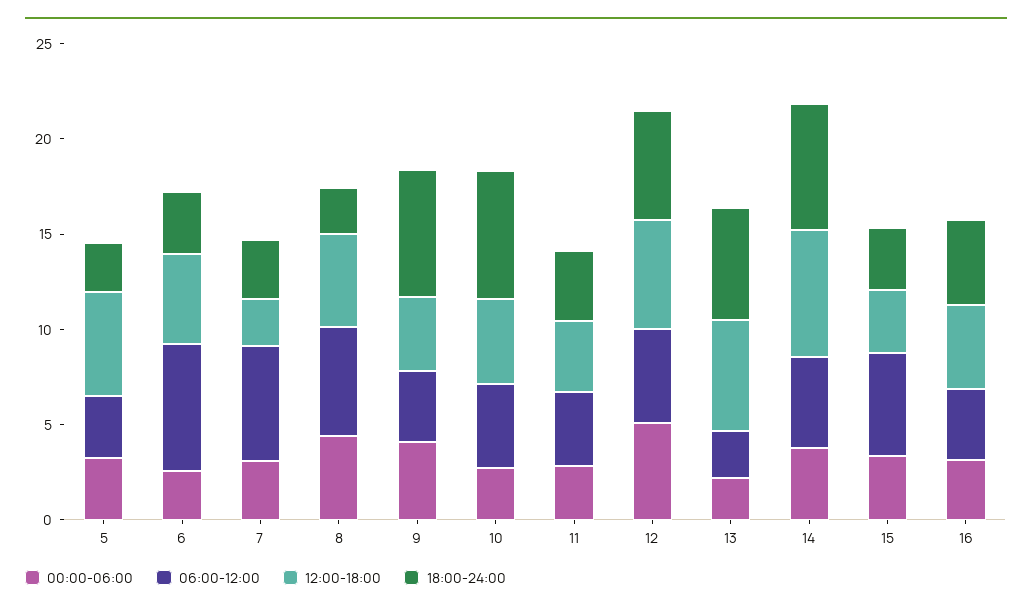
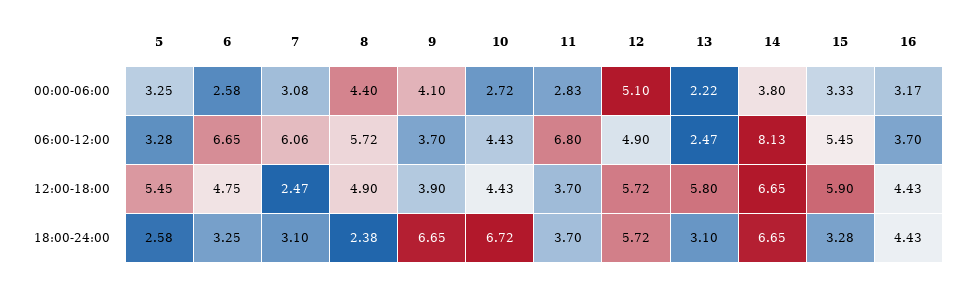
06:00-12:00, 11: 4 -> 6.8
18:00-24:00, 13: 6 -> 3.1
06:00-12:00, 14: 5 -> 8.13
12:00-18:00, 15: 3 -> 5.9

